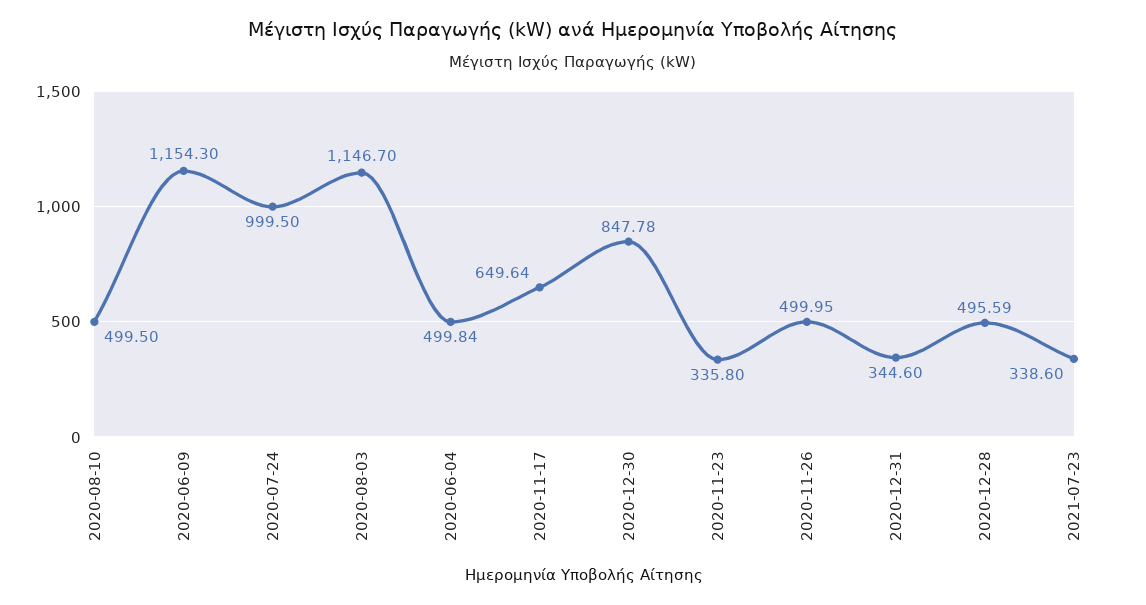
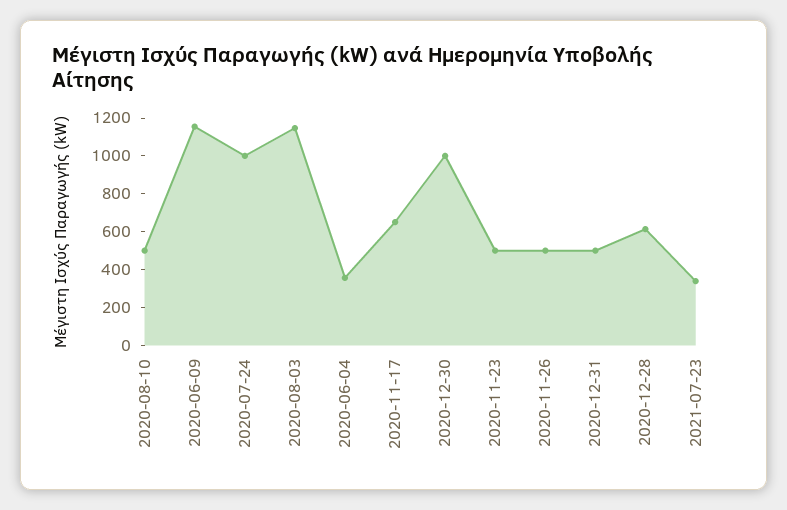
2020-06-04: 499.84 -> 350
2020-12-30: 847.78 -> 1000
2020-11-23: 335.8 -> 500
2020-12-31: 344.6 -> 500
2020-12-28: 495.59 -> 600

